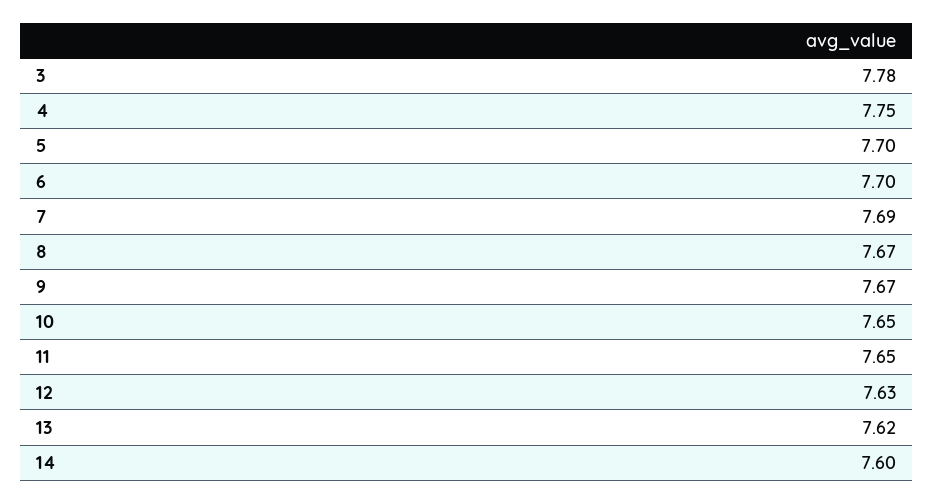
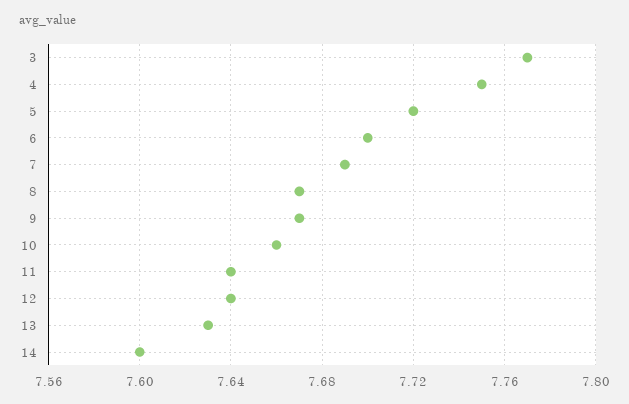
3: 7.78 -> 7.77
5: 7.7 -> 7.72
10: 7.65 -> 7.66
11: 7.65 -> 7.64
12: 7.63 -> 7.64
13: 7.62 -> 7.63

